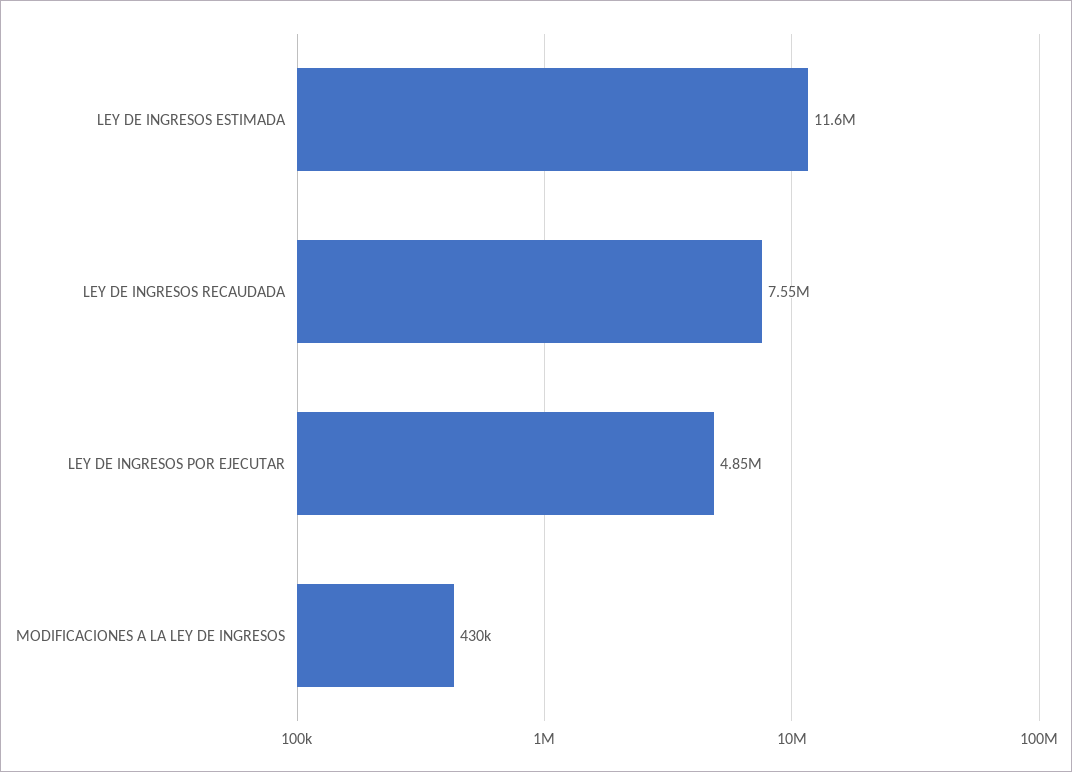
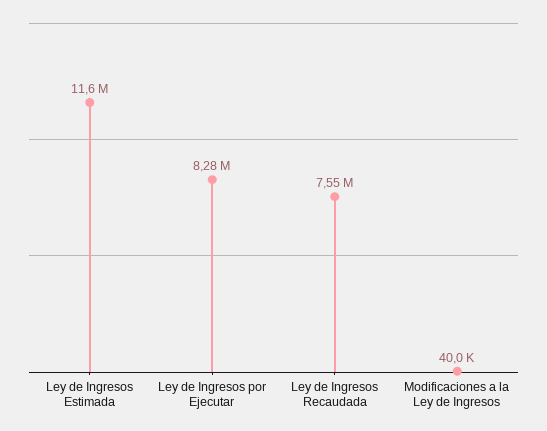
LEY DE INGRESOS POR EJECUTAR: 4850000 -> 8280000
MODIFICACIONES A LA LEY DE INGRESOS: 430000 -> 40000

